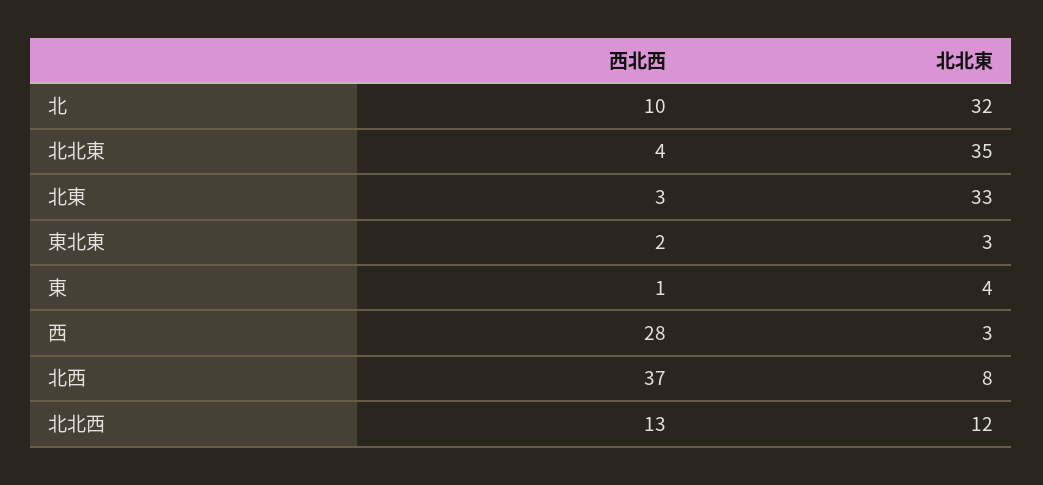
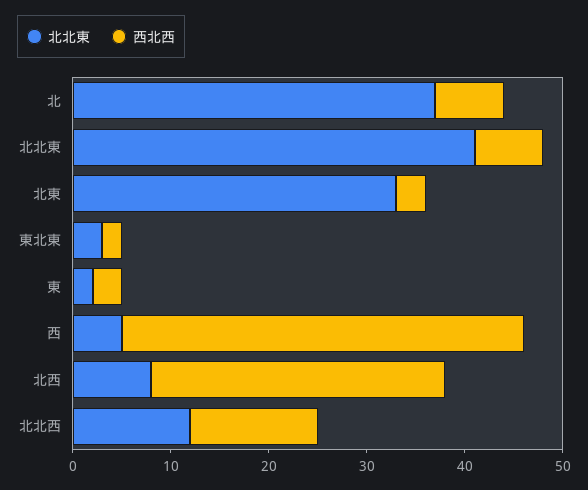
西北西, 北: 10 -> 7
北北東, 北: 32 -> 37
西北西, 北北東: 4 -> 7
北北東, 北北東: 35 -> 41
西北西, 東: 1 -> 3
北北東, 東: 4 -> 2
西北西, 西: 28 -> 41
北北東, 西: 3 -> 5
西北西, 北西: 37 -> 30

